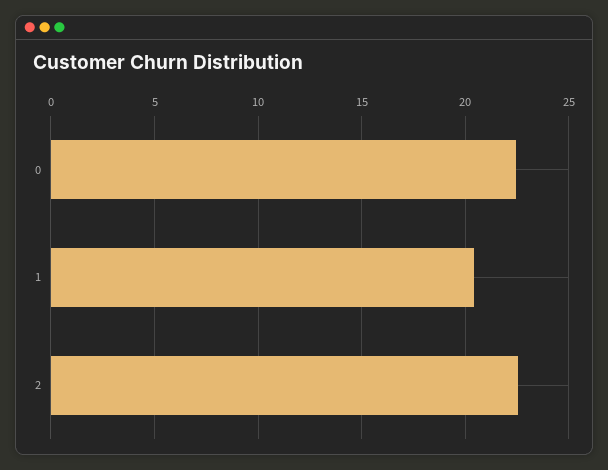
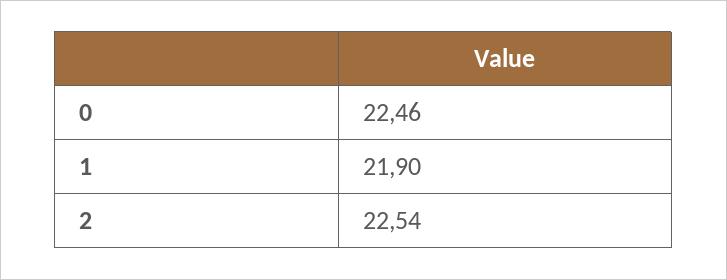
1: 20.5 -> 21.9

